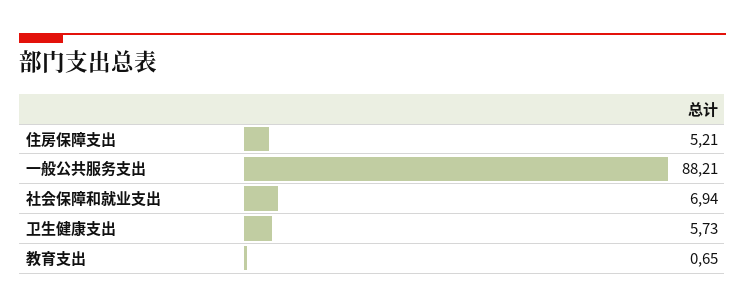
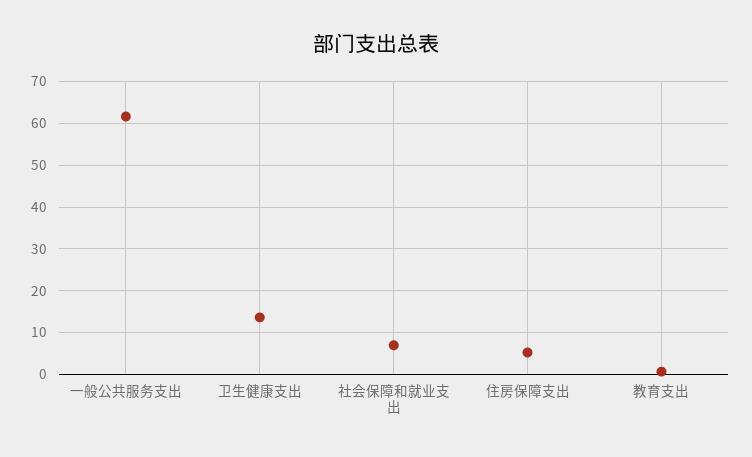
一般公共服务支出: 88.21 -> 62
卫生健康支出: 5.73 -> 14

